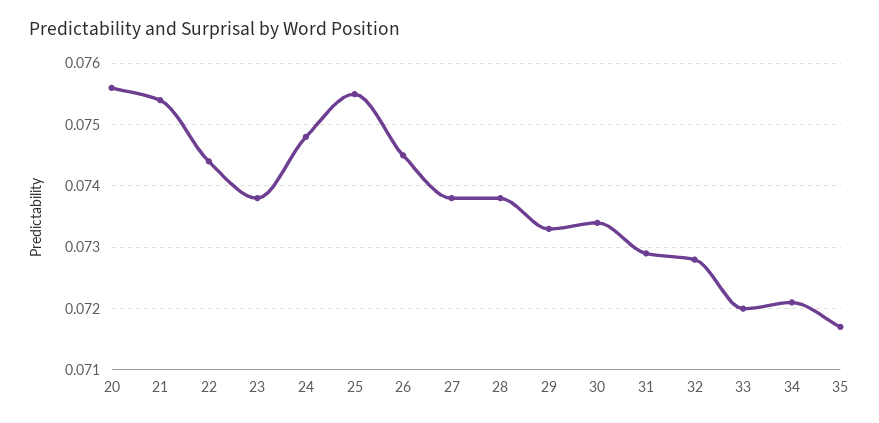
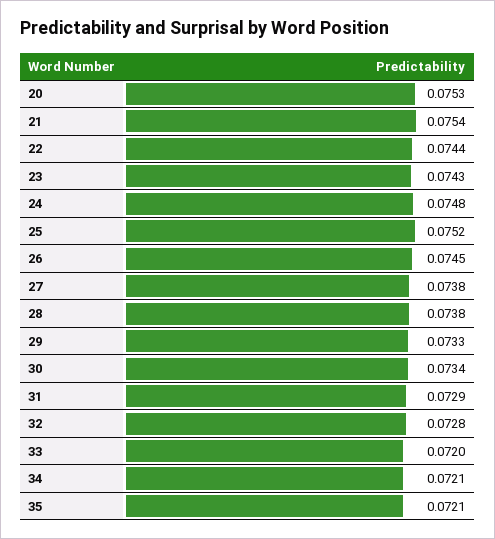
20: 0.0756 -> 0.0753
23: 0.0738 -> 0.0743
25: 0.0755 -> 0.0752
35: 0.0717 -> 0.0721

